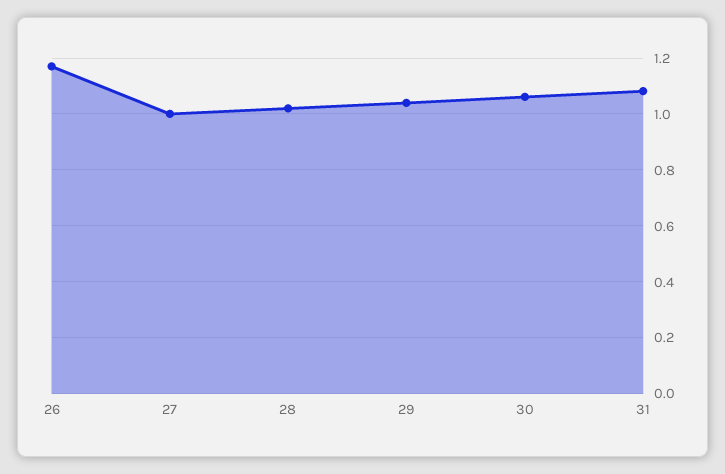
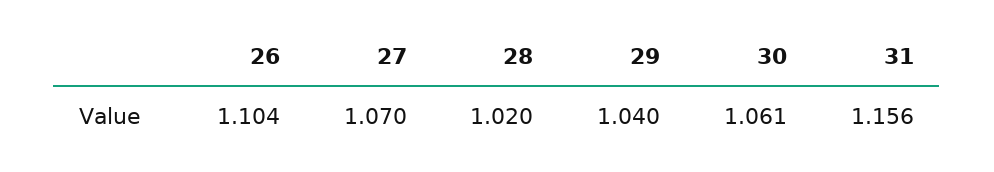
26: 1.175 -> 1.104
27: 1 -> 1.07
31: 1.075 -> 1.156

